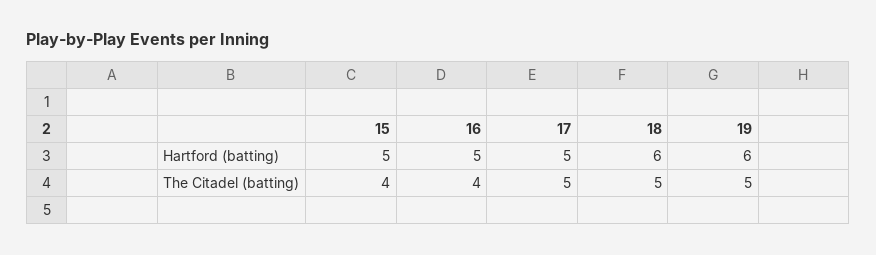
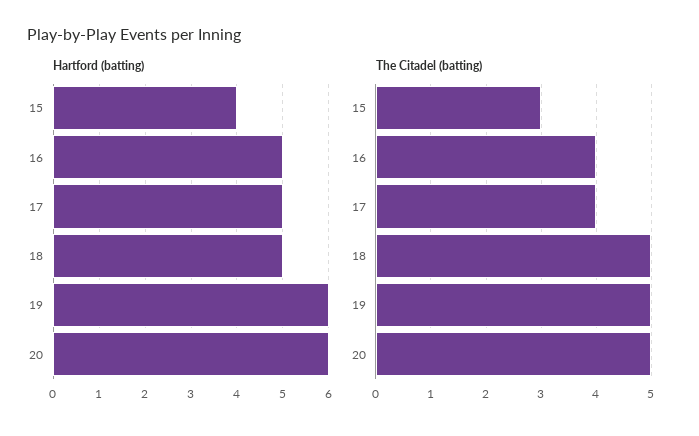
Hartford (batting), 15: 5 -> 4
Hartford (batting), 18: 6 -> 5
The Citadel (batting), 15: 4 -> 3
The Citadel (batting), 17: 5 -> 4
Hartford (batting), 20: none -> 6
The Citadel (batting), 20: none -> 5

